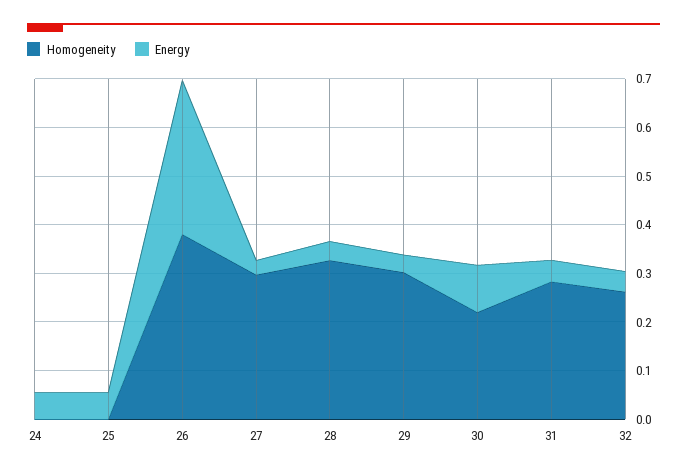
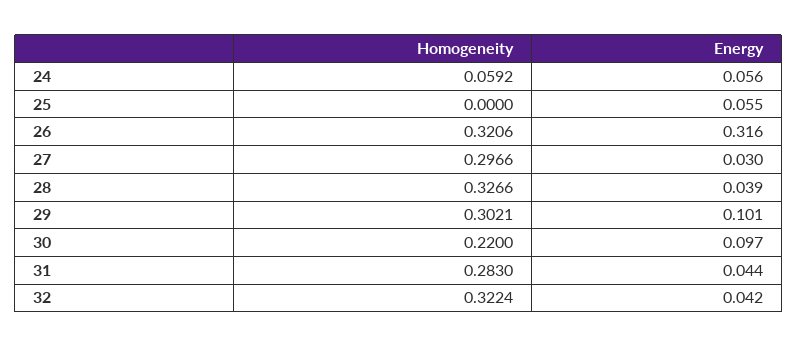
Homogeneity, 24: 0 -> 0.0592
Homogeneity, 26: 0.38 -> 0.3206
Energy, 29: 0.04 -> 0.101
Homogeneity, 32: 0.26 -> 0.3224

